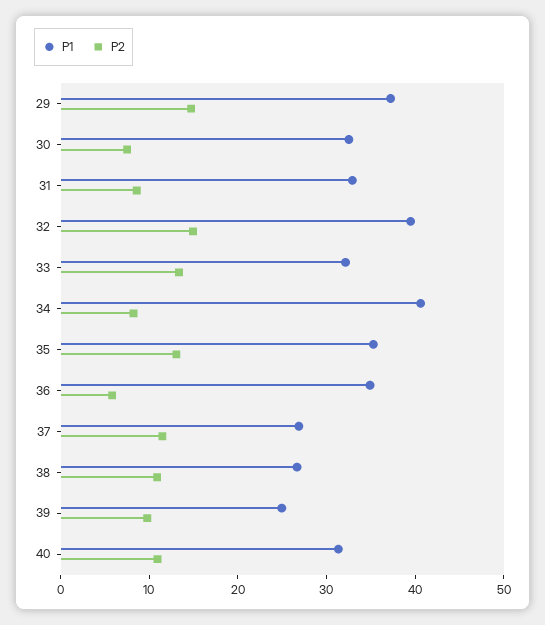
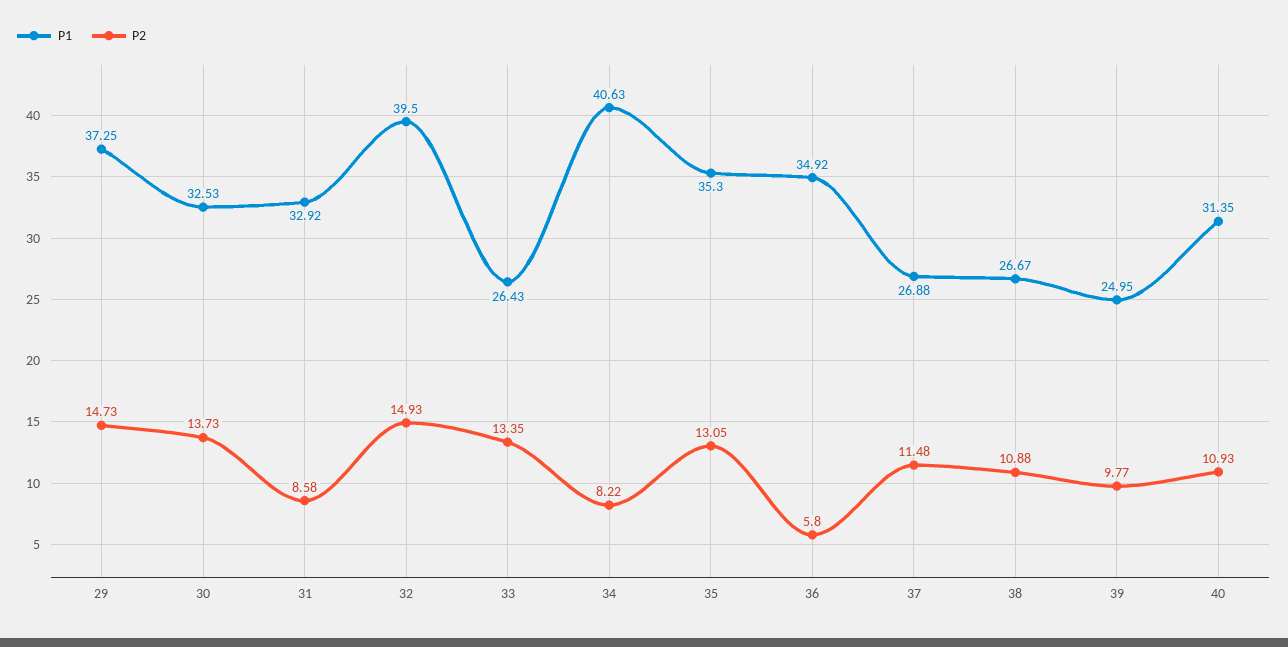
P2, 30: 8 -> 13.73
P1, 33: 32 -> 26.43

